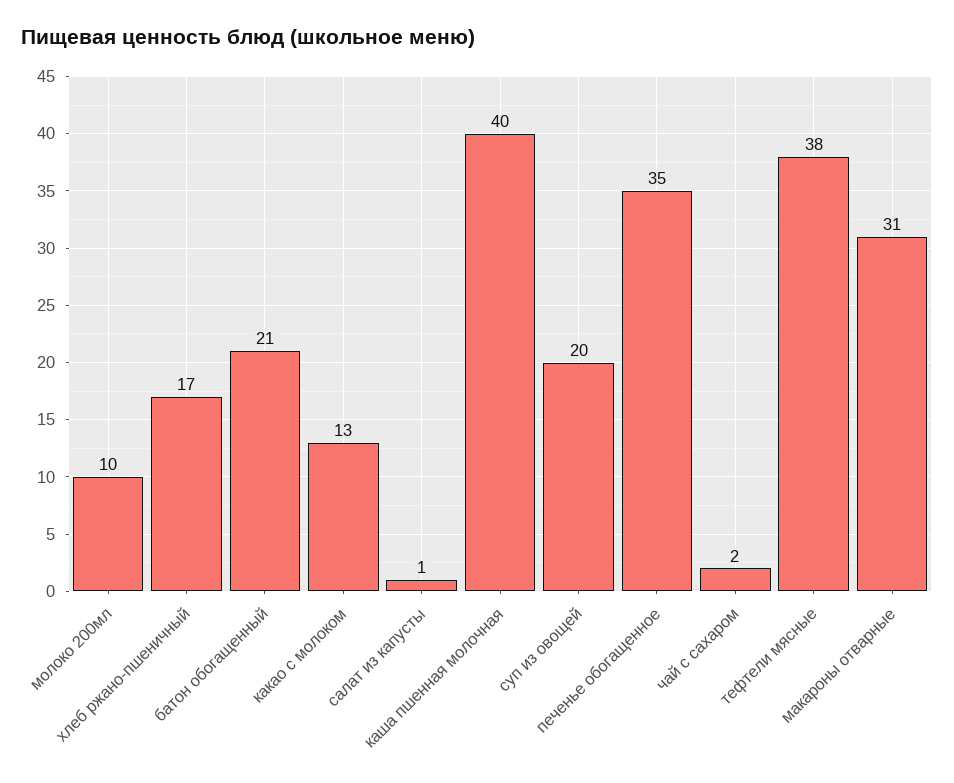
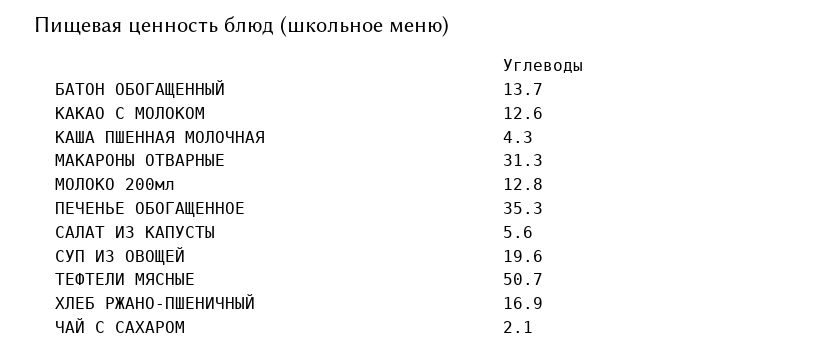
молоко 200мл: 10 -> 12.8
батон обогащенный: 21 -> 13.7
салат из капусты: 1 -> 5.6
каша пшенная молочная: 40 -> 4.3
тефтели мясные: 38 -> 50.7

